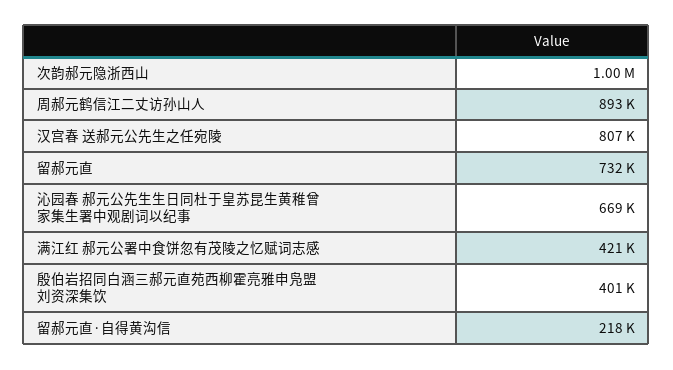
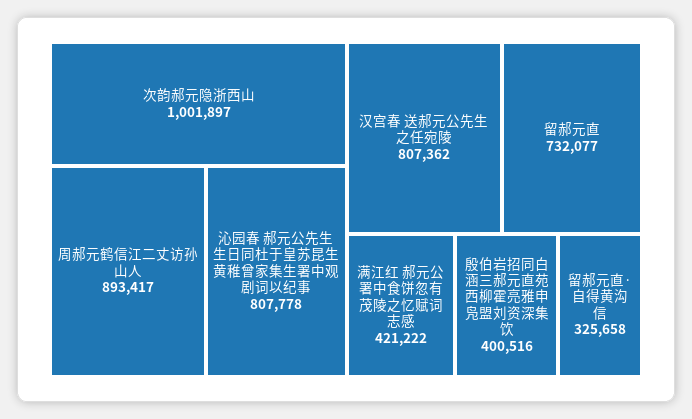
沁园春 郝元公先生生日同杜于皇苏昆生黄稚曾家集生署中观剧词以纪事: 669000 -> 807778
留郝元直·自得黄沟信: 218000 -> 325658

